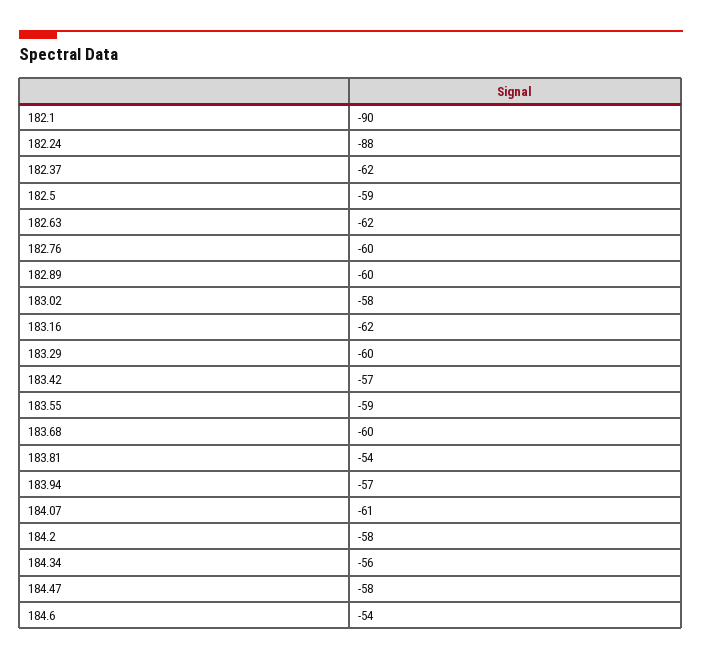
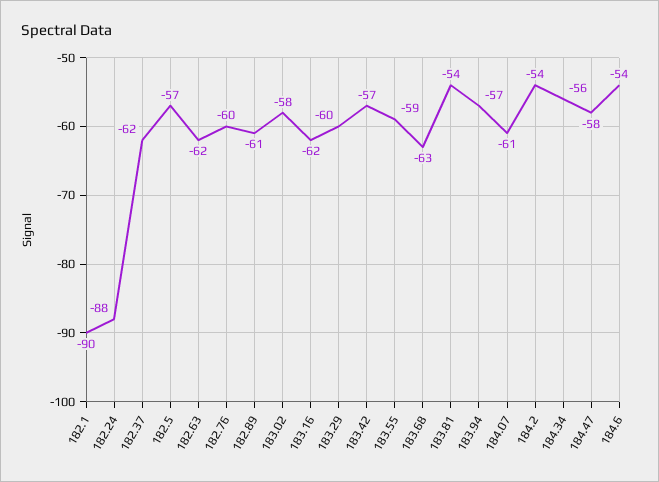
182.5: -59 -> -57
182.89: -60 -> -61
183.68: -60 -> -63
184.2: -58 -> -54

